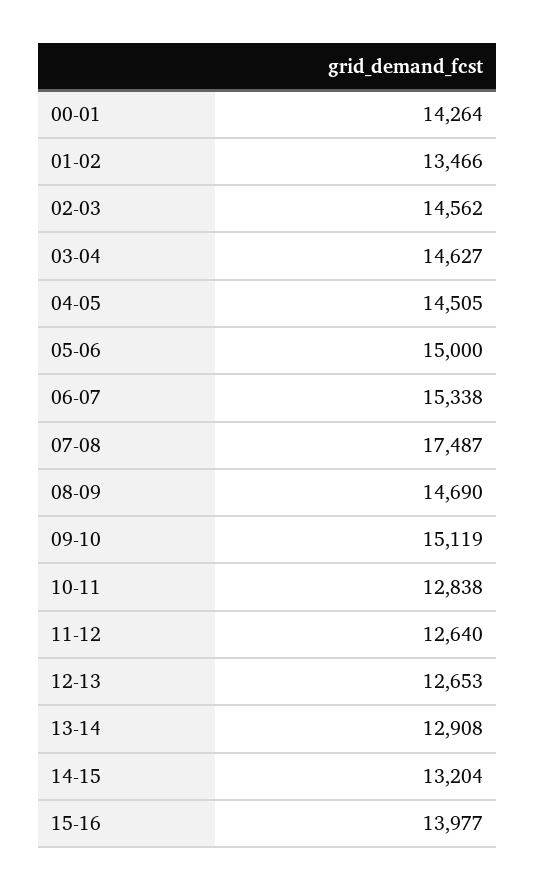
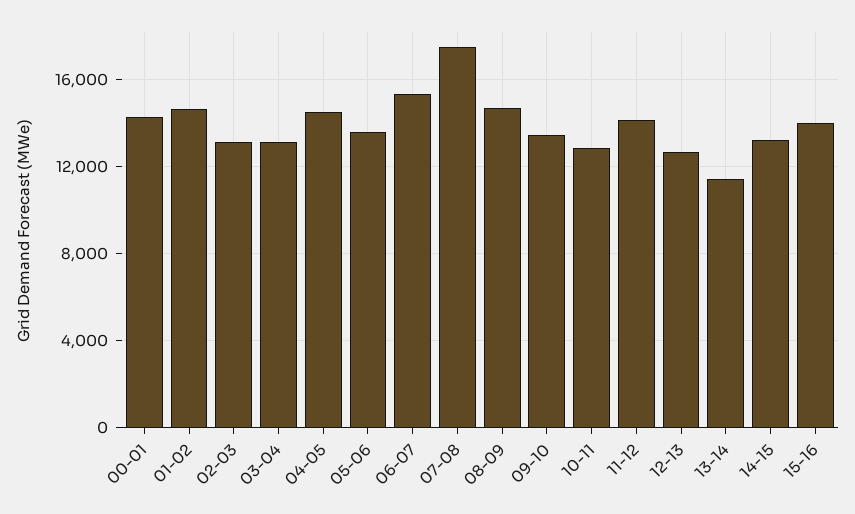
01-02: 13466 -> 14500
02-03: 14562 -> 13000
03-04: 14627 -> 13000
05-06: 15000 -> 13500
09-10: 15119 -> 13500
11-12: 12640 -> 14000
13-14: 12908 -> 11500

